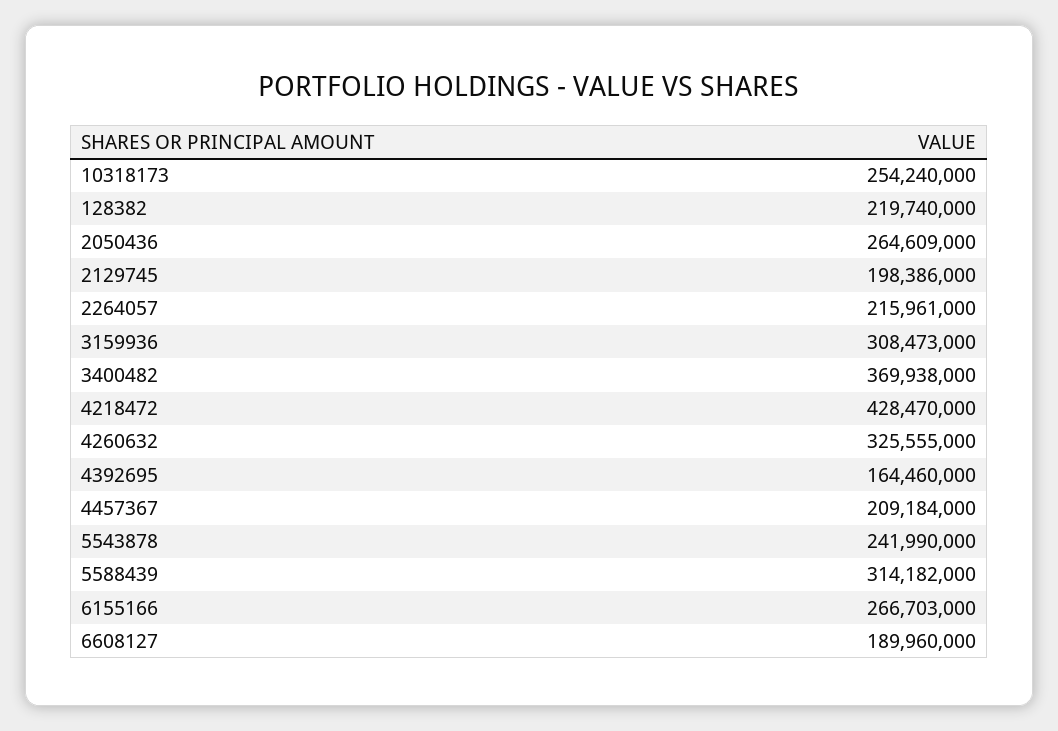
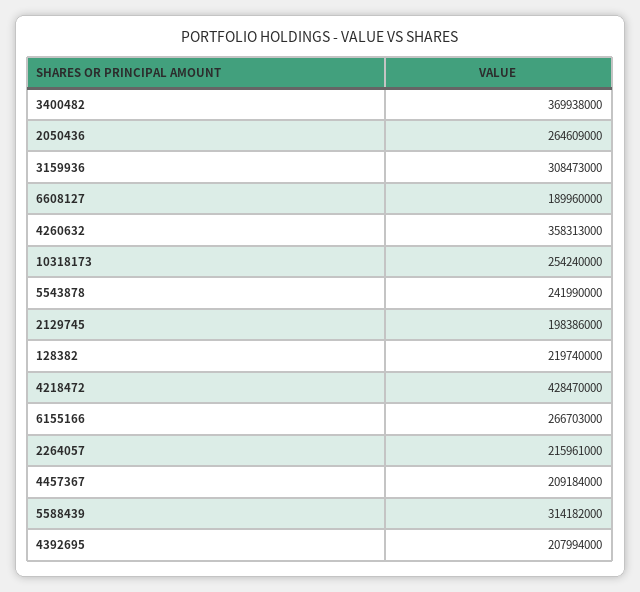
4260632: 325555000 -> 358313000
4392695: 164460000 -> 207994000

